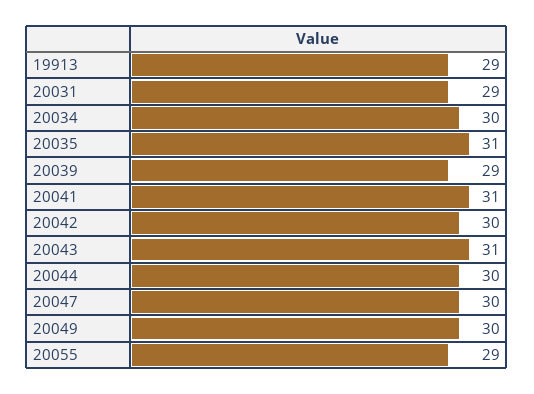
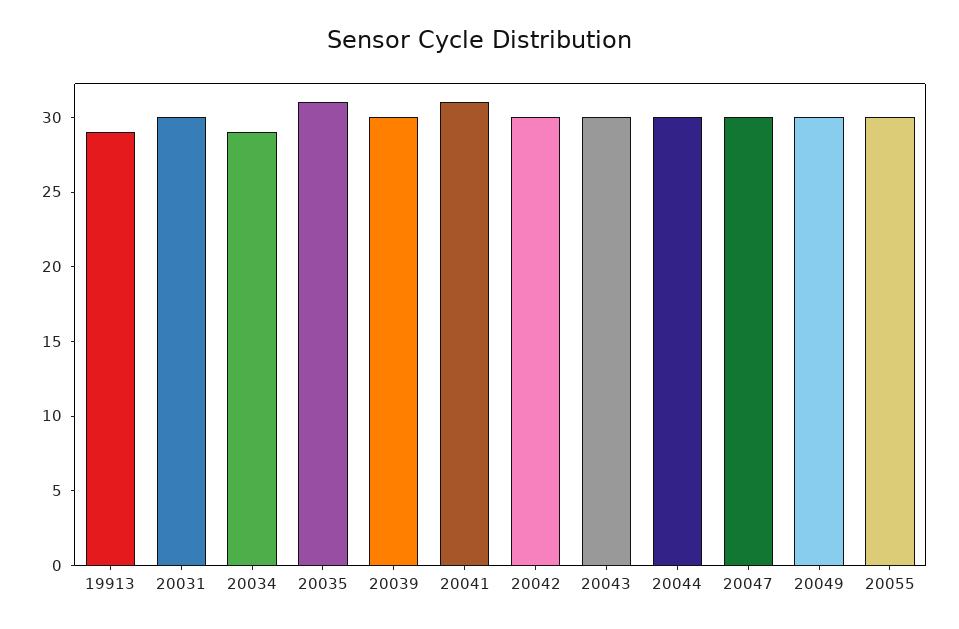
20031: 29 -> 30
20034: 30 -> 29
20039: 29 -> 30
20043: 31 -> 30
20055: 29 -> 30

